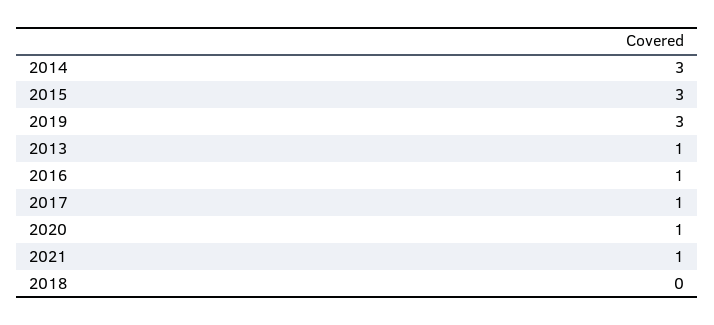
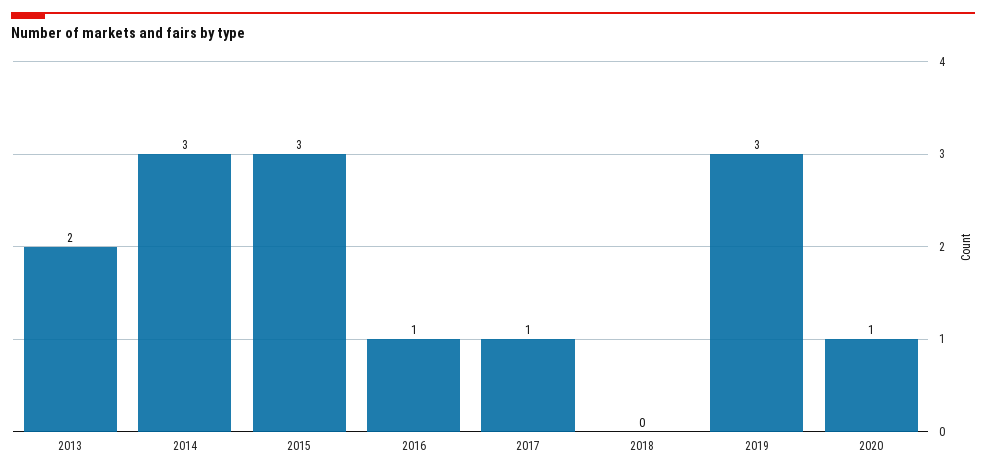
2013: 1 -> 2
2021: 1 -> none

